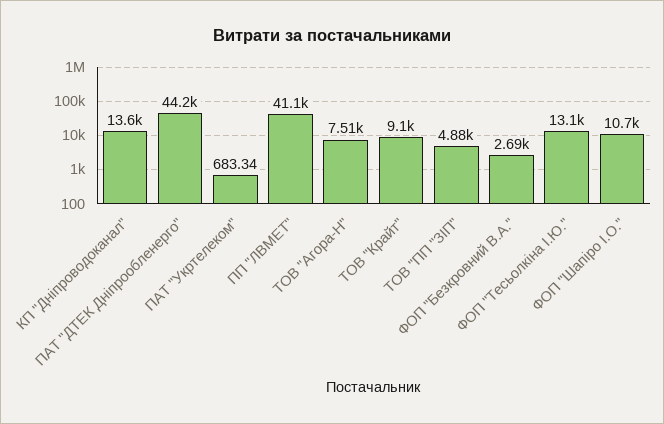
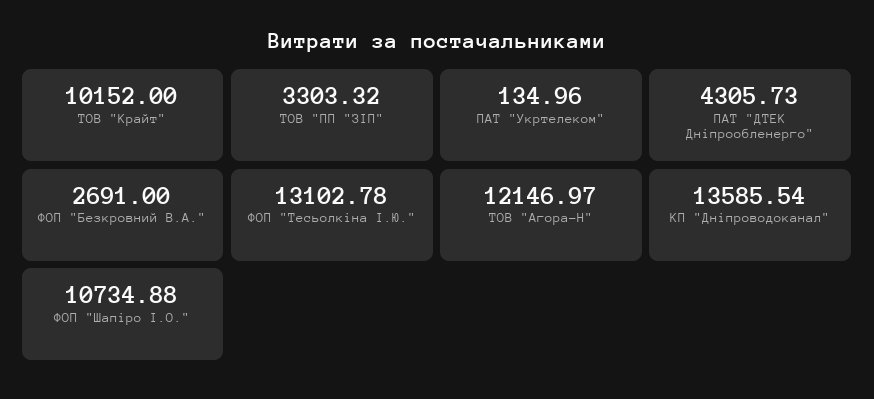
ПАТ "ДТЕК Дніпрообленерго": 44200 -> 4305.73
ПАТ "Укртелеком": 683.34 -> 134.96
ПП "ЛВМЕТ": 41100 -> none
ТОВ "Агора-Н": 7510 -> 12146.97
ТОВ "Крайт": 9100 -> 10152
ТОВ "ПП "ЗІП": 4880 -> 3303.32

